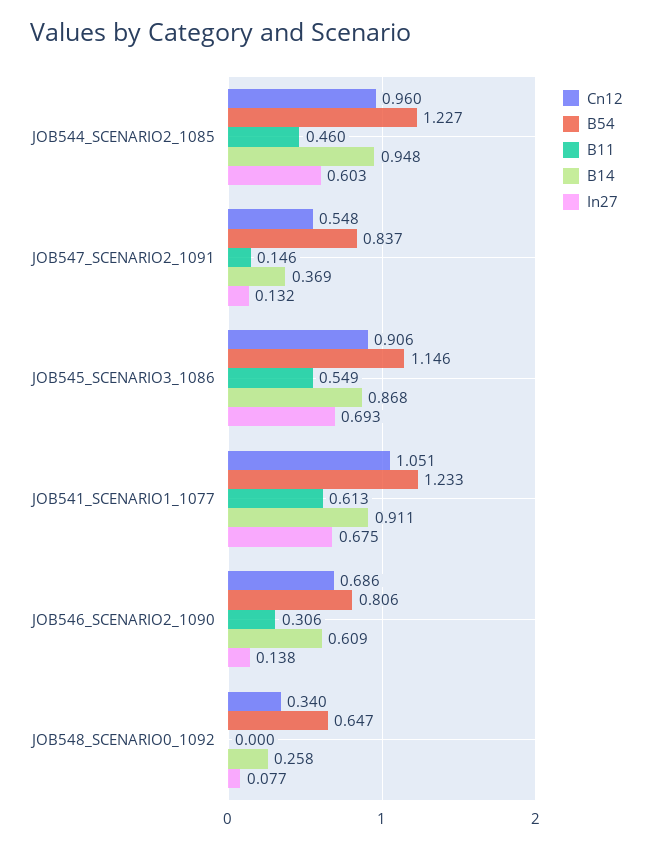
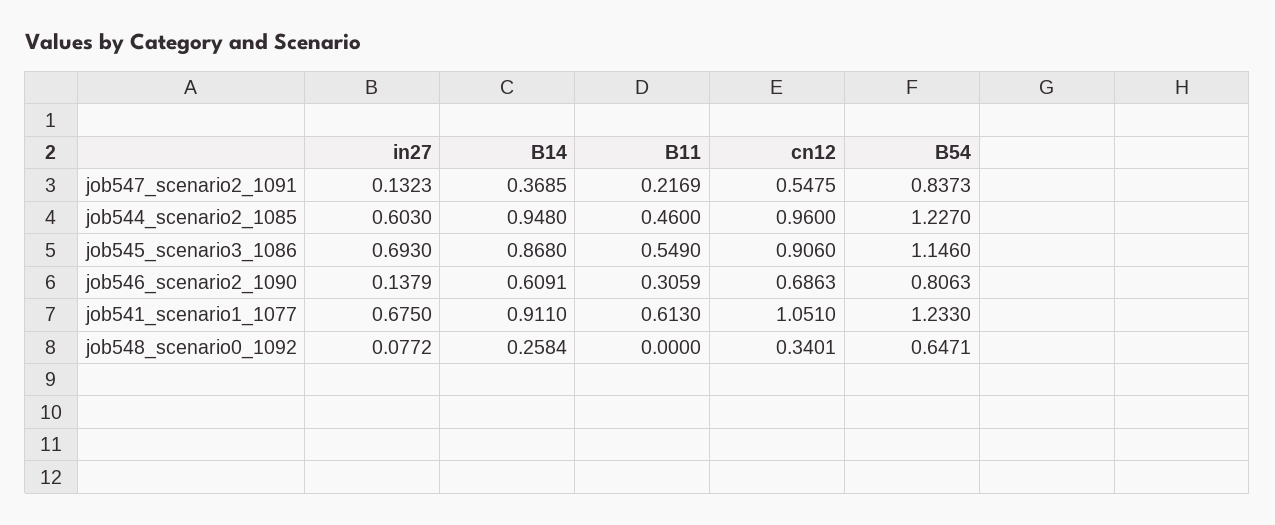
B11, JOB547_SCENARIO2_1091: 0.146 -> 0.2169

